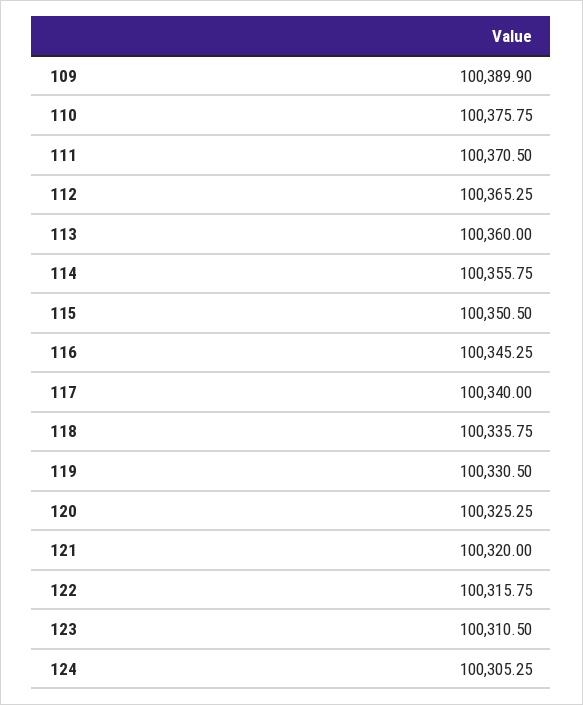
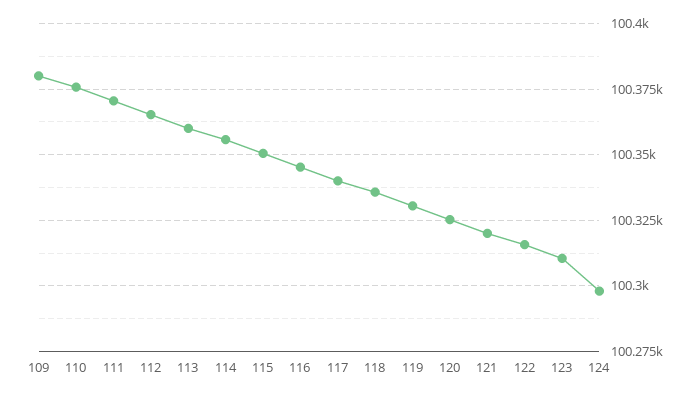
109: 100389.9 -> 100380
124: 100305.25 -> 100297.5

